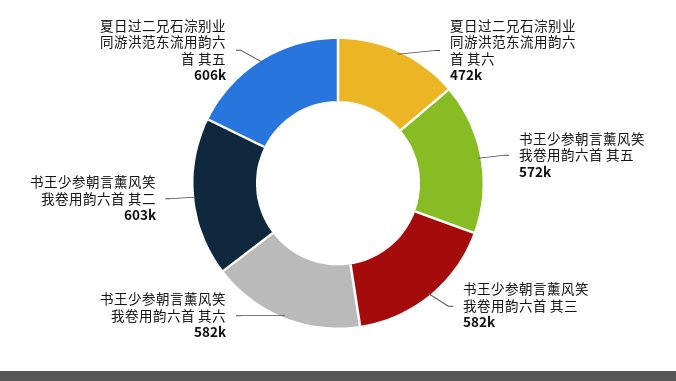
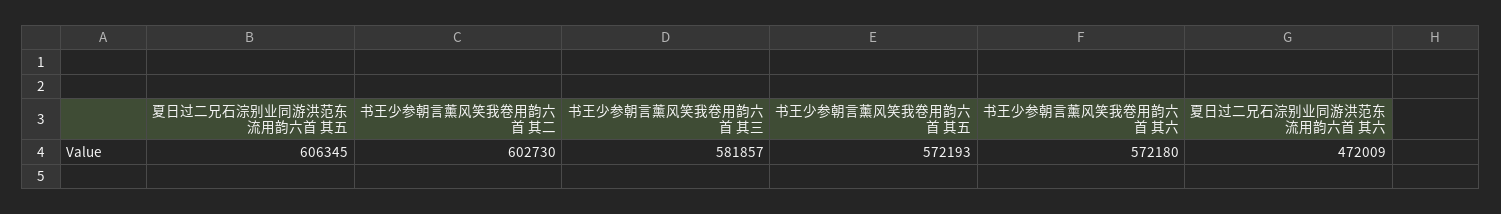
书王少参朝言薰风笑我卷用韵六首 其六: 582000 -> 572180

